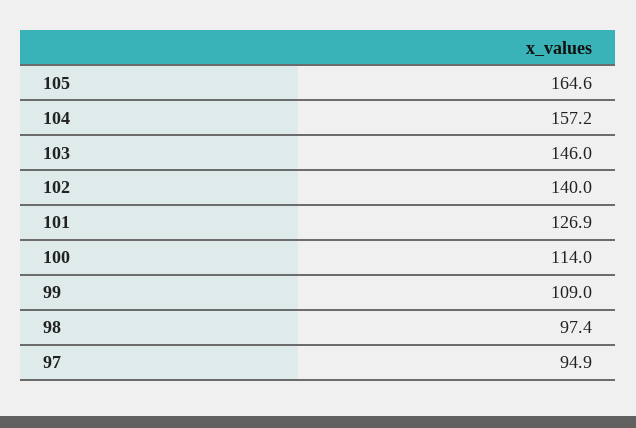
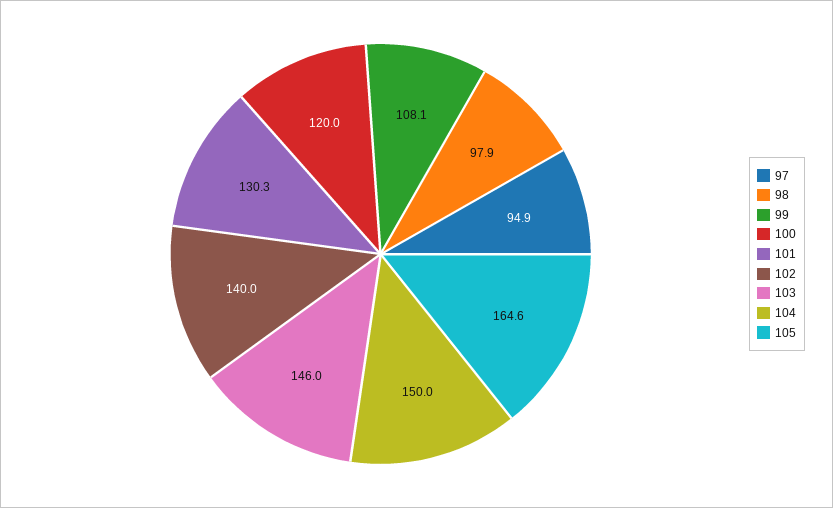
104: 157.2 -> 150
101: 126.9 -> 130.3
100: 114 -> 120
99: 109 -> 108.1
98: 97.4 -> 97.9

